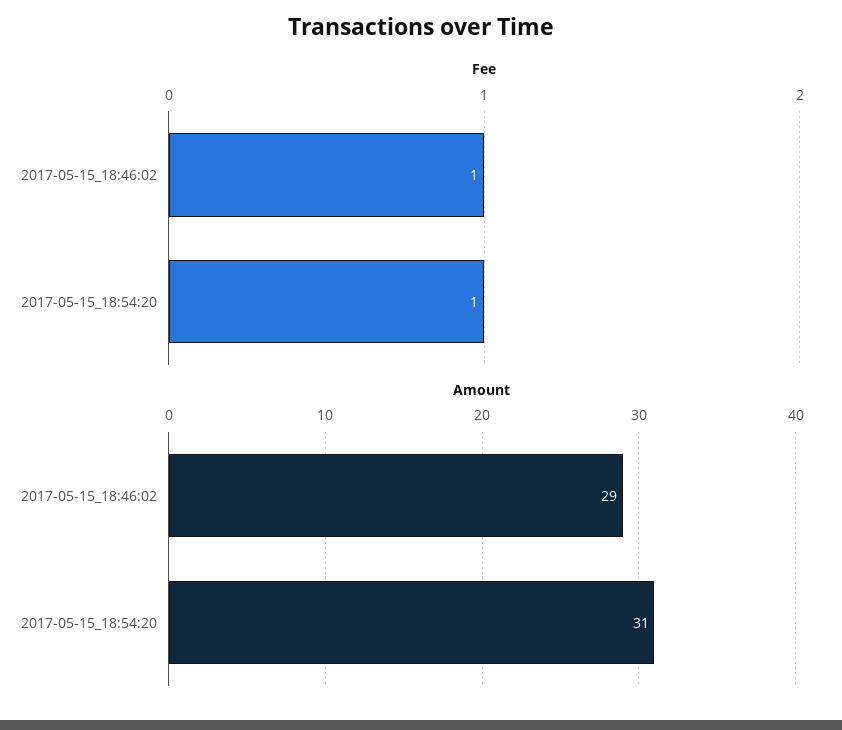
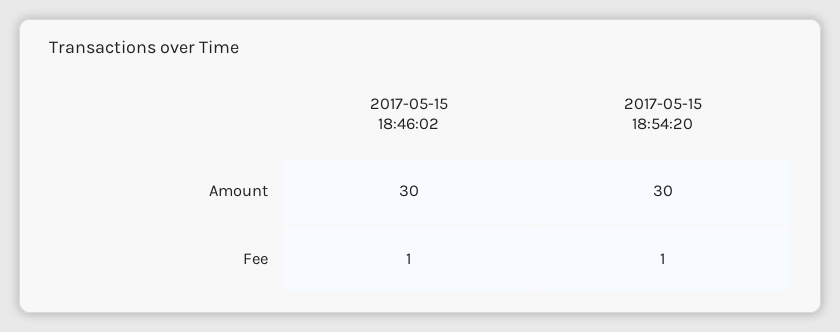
Amount, 2017-05-15_18:46:02: 29 -> 30
Amount, 2017-05-15_18:54:20: 31 -> 30

